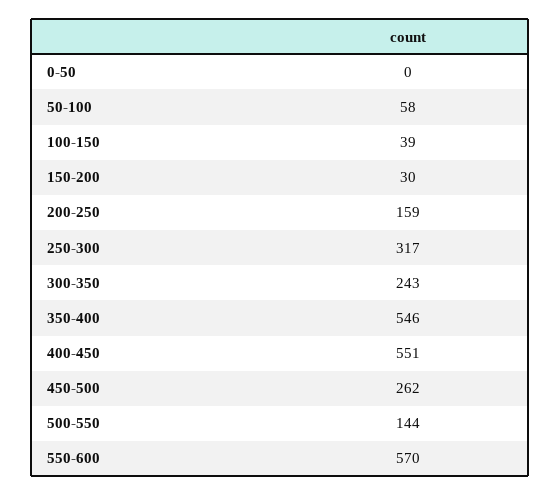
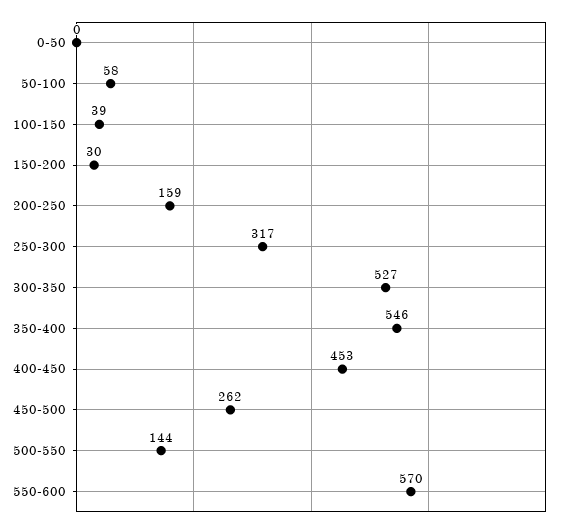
300-350: 243 -> 527
400-450: 551 -> 453

